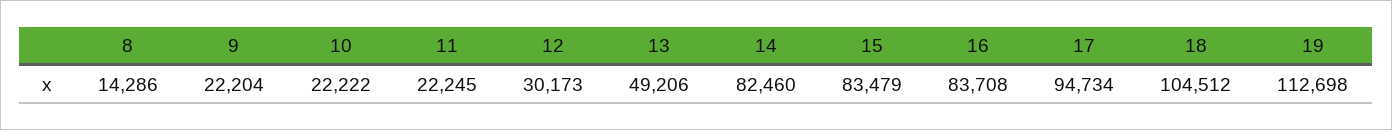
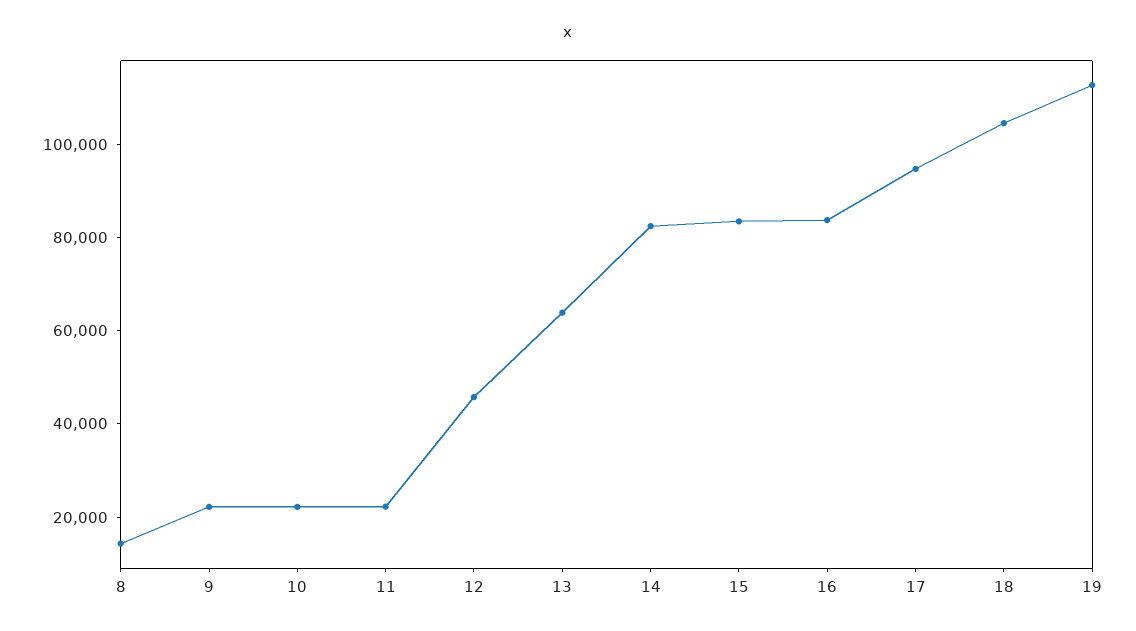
12: 30173 -> 45000
13: 49206 -> 65000

